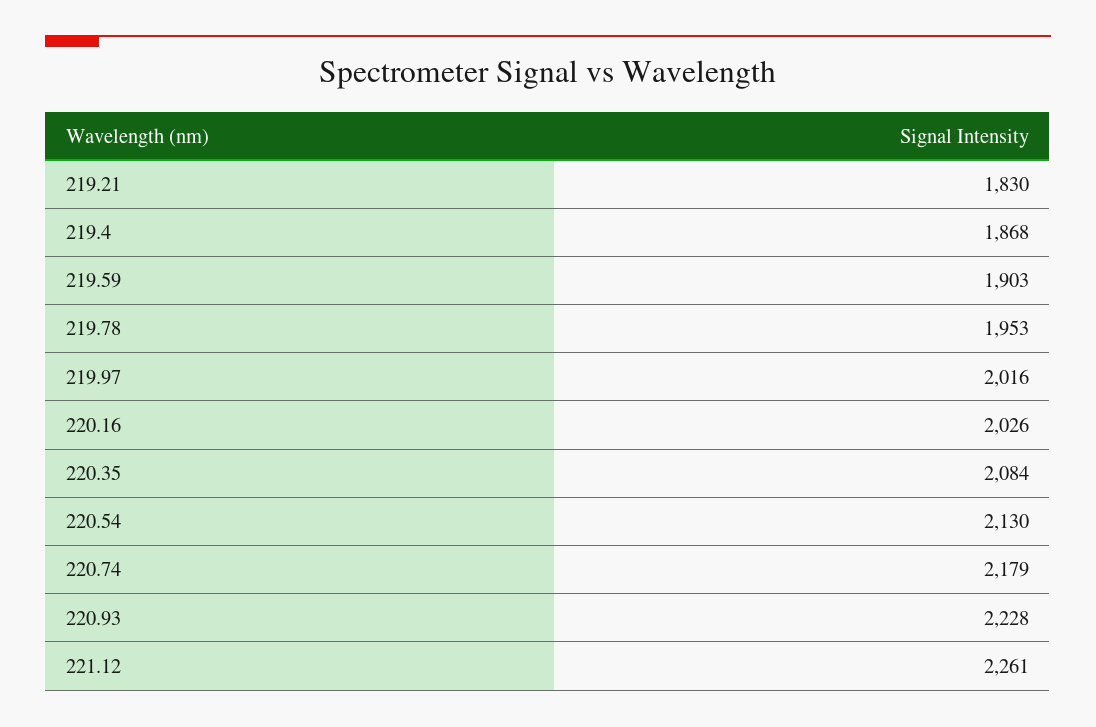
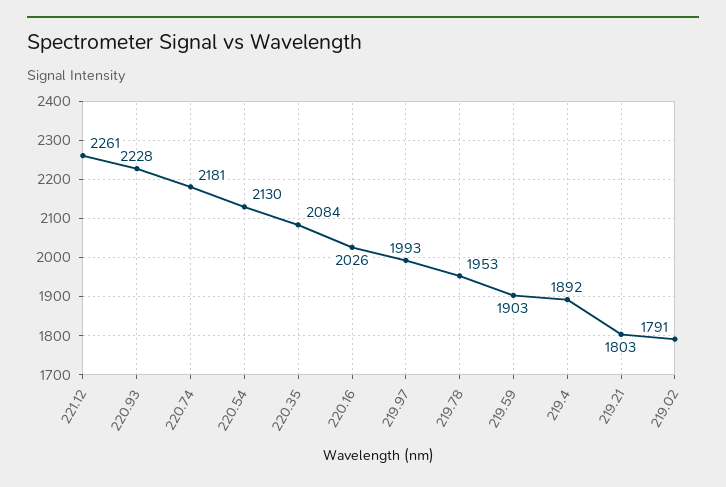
219.21: 1830 -> 1803
219.4: 1868 -> 1892
219.97: 2016 -> 1993
220.74: 2179 -> 2181
219.02: none -> 1791

